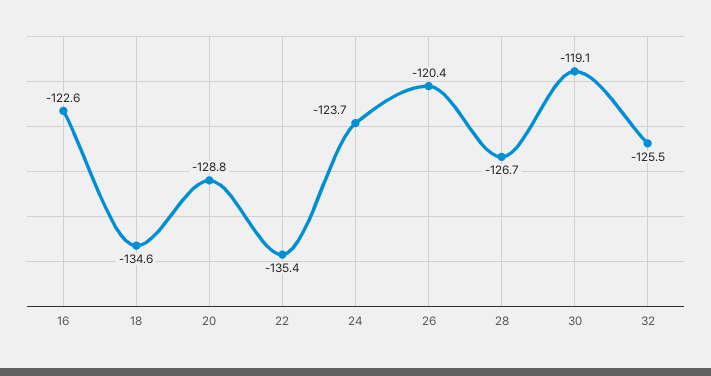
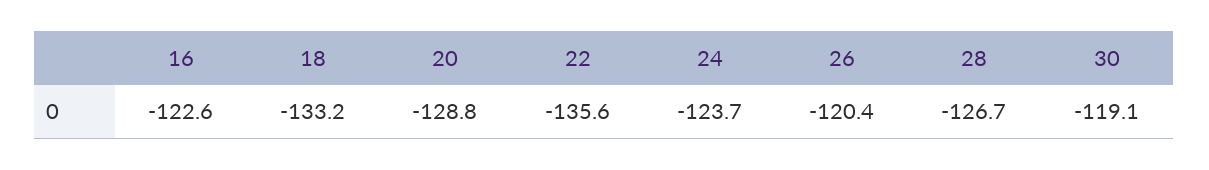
18: -134.6 -> -133.2
22: -135.4 -> -135.6
32: -125.5 -> none

